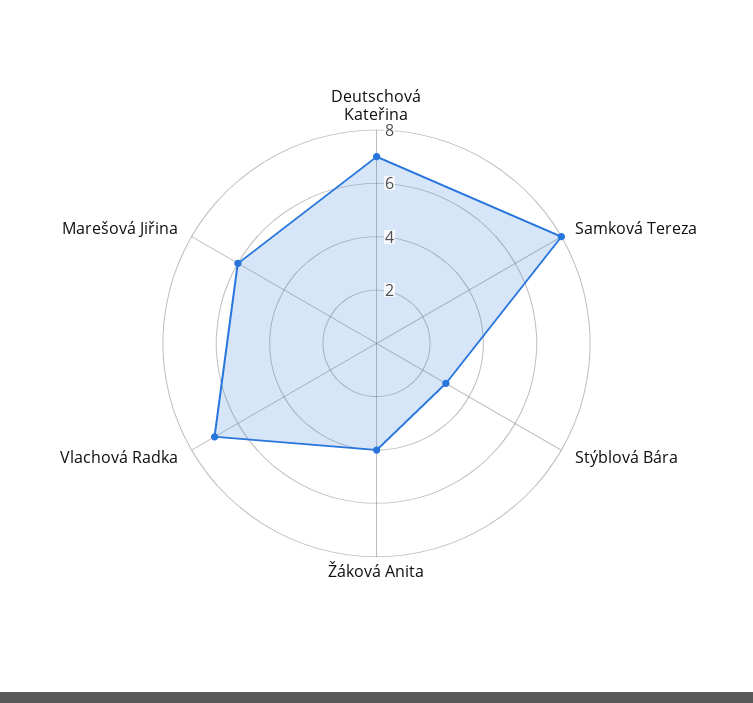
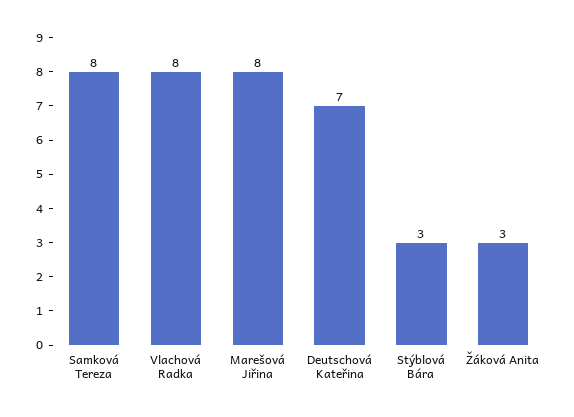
Žáková Anita: 4 -> 3
Vlachová Radka: 7 -> 8
Marešová Jiřina: 6 -> 8

